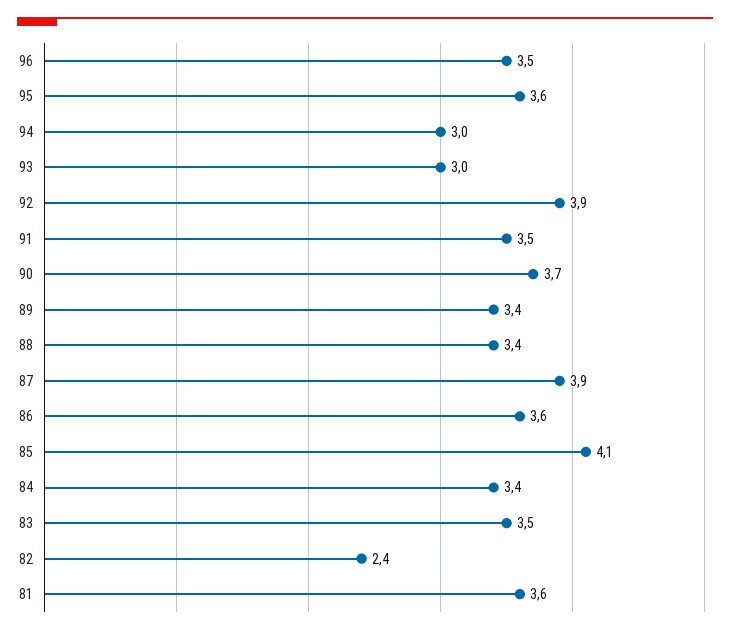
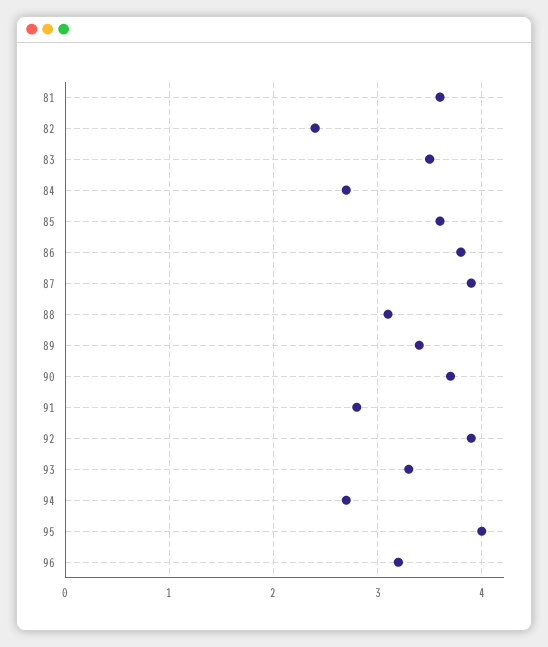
96: 3.5 -> 3.2
95: 3.6 -> 4
94: 3 -> 2.7
93: 3 -> 3.3
91: 3.5 -> 2.8
88: 3.4 -> 3.1
86: 3.6 -> 3.8
85: 4.1 -> 3.6
84: 3.4 -> 2.7

